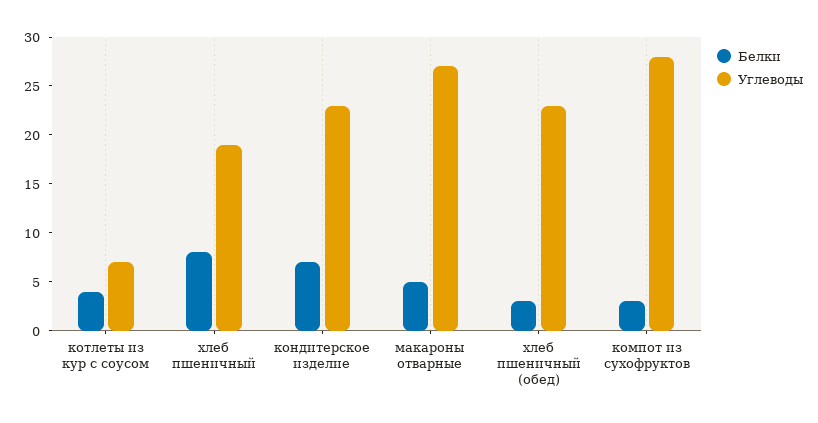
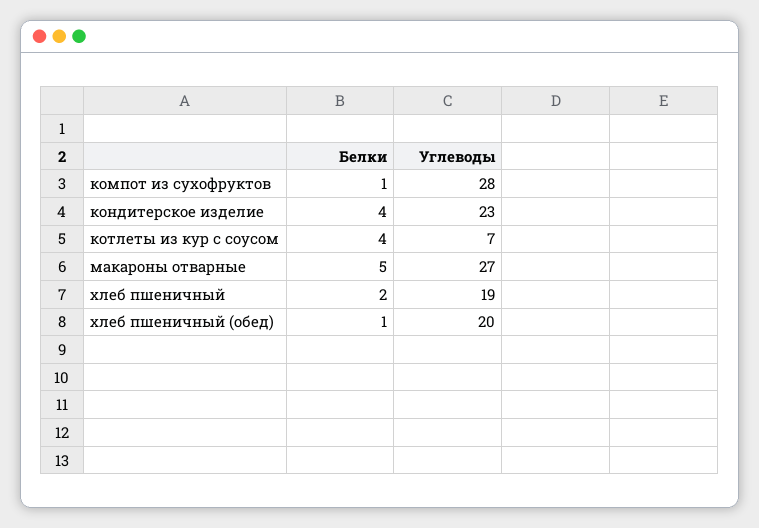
Белки, хлеб пшеничный: 8 -> 2
Белки, кондитерское изделие: 7 -> 4
Белки, хлеб пшеничный (обед): 3 -> 1
Углеводы, хлеб пшеничный (обед): 23 -> 20
Белки, компот из сухофруктов: 3 -> 1

